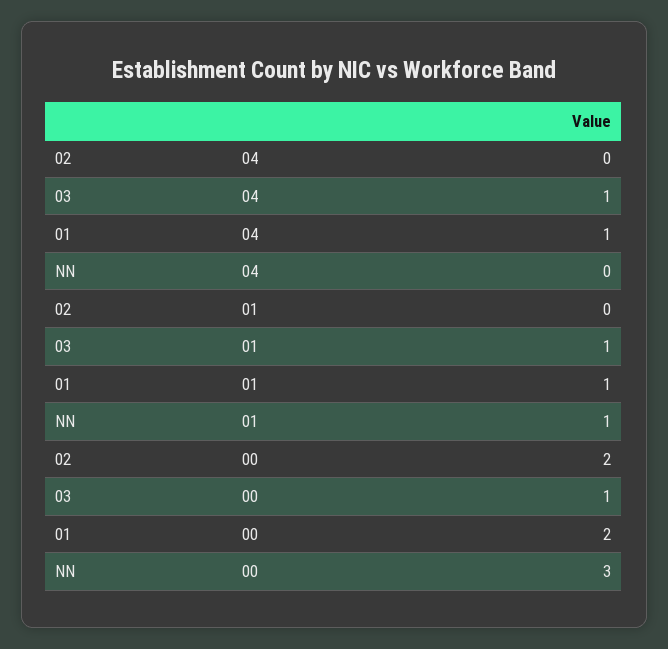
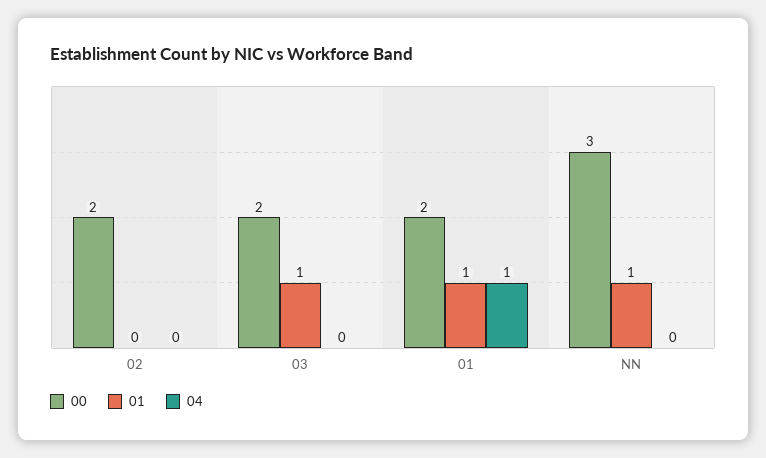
04, 03: 1 -> 0
00, 03: 1 -> 2

